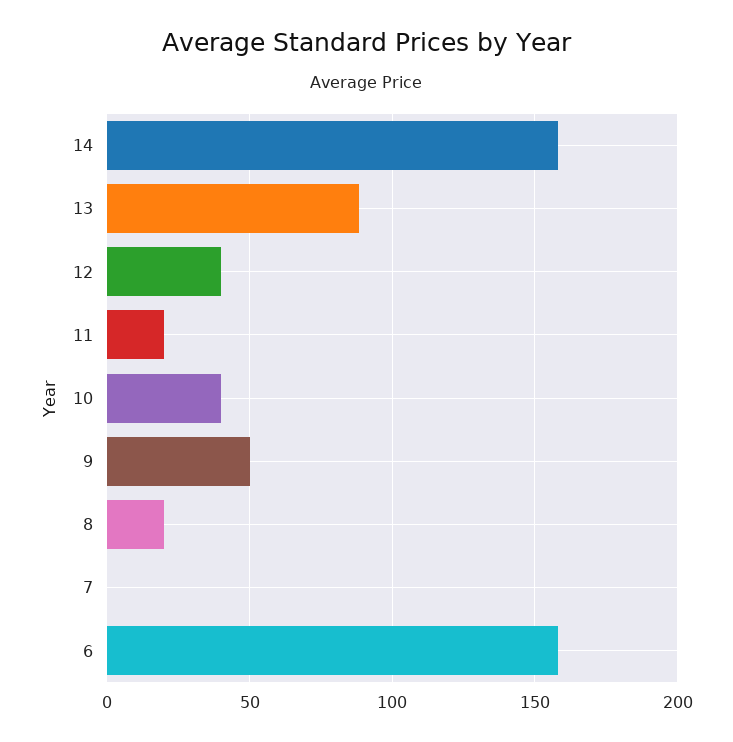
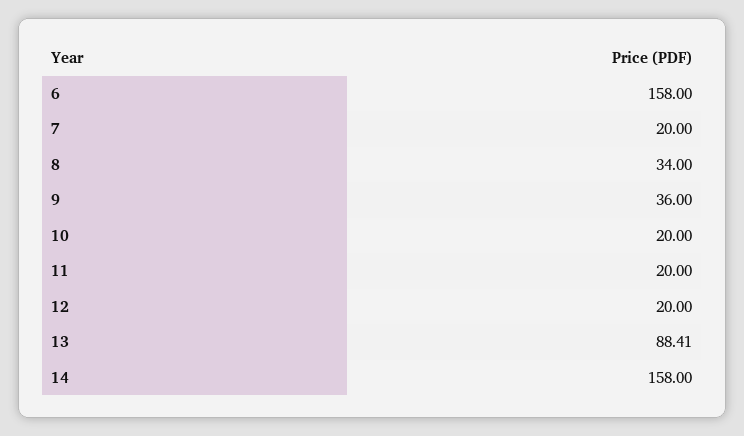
12: 40 -> 20
10: 40 -> 20
9: 50 -> 36
8: 20 -> 34
7: 0 -> 20

